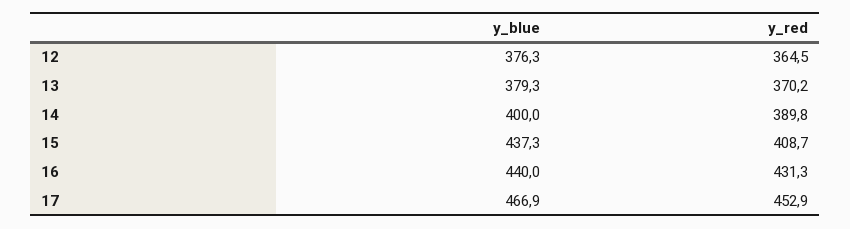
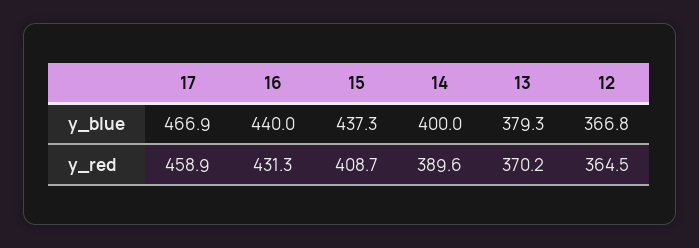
y_blue, 12: 376.3 -> 366.8
y_red, 14: 389.8 -> 389.6
y_red, 17: 452.9 -> 458.9

